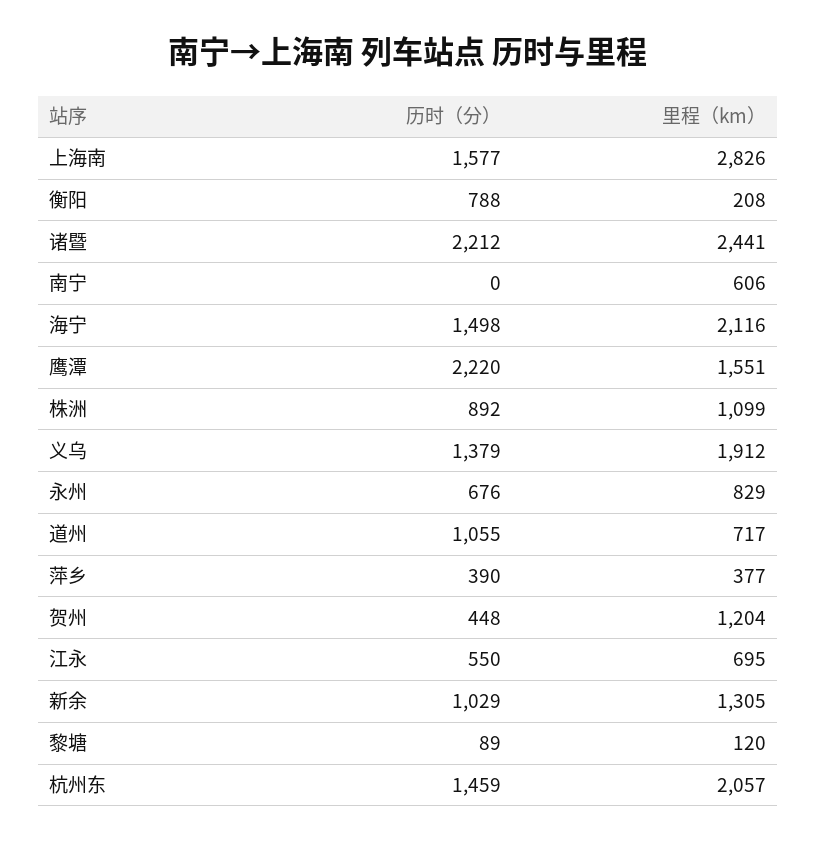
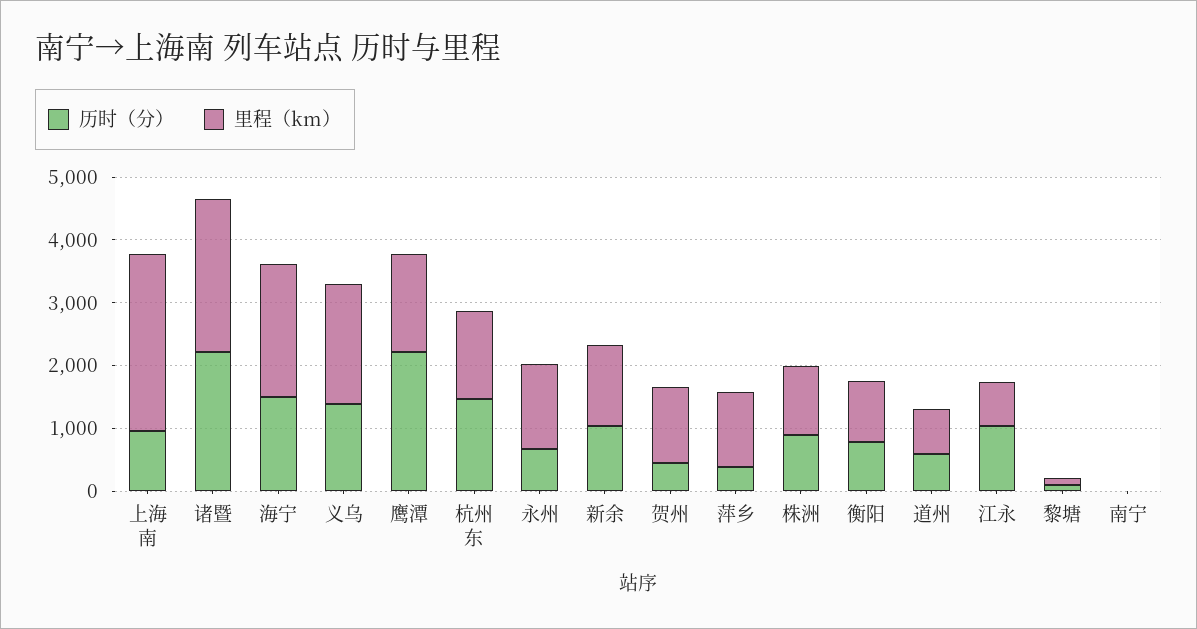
历时（分）, 上海南: 1577 -> 1000
里程（km）, 衡阳: 208 -> 1000
里程（km）, 南宁: 606 -> 0
里程（km）, 永州: 829 -> 1400
历时（分）, 道州: 1055 -> 600
里程（km）, 萍乡: 377 -> 1200
历时（分）, 江永: 550 -> 1000
里程（km）, 杭州东: 2057 -> 1400

